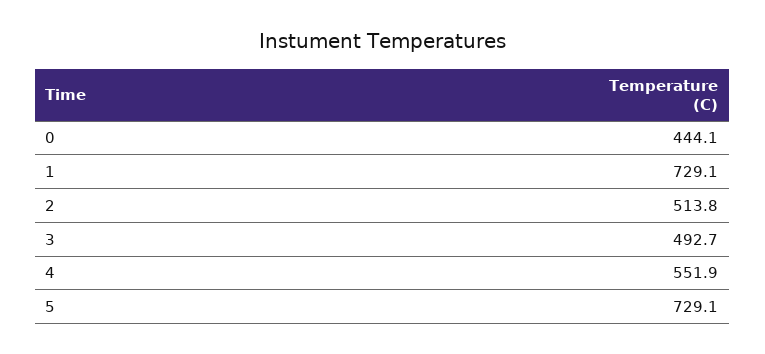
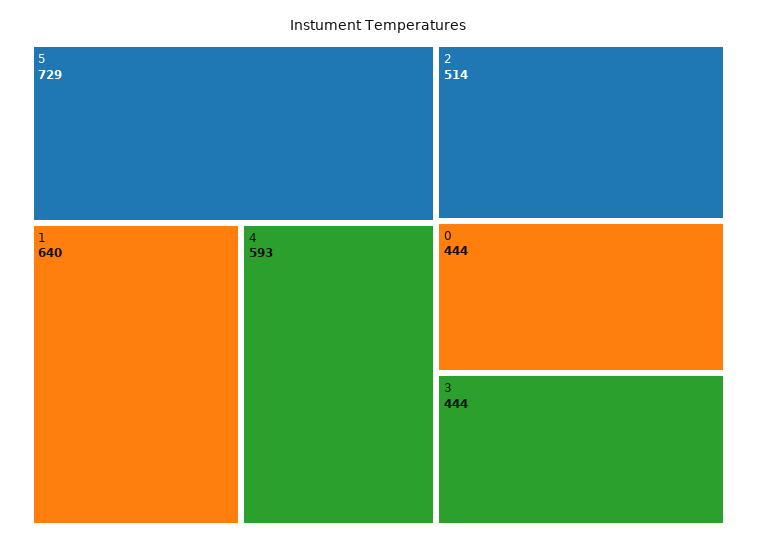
1: 729.1 -> 640
3: 492.7 -> 444
4: 551.9 -> 593

